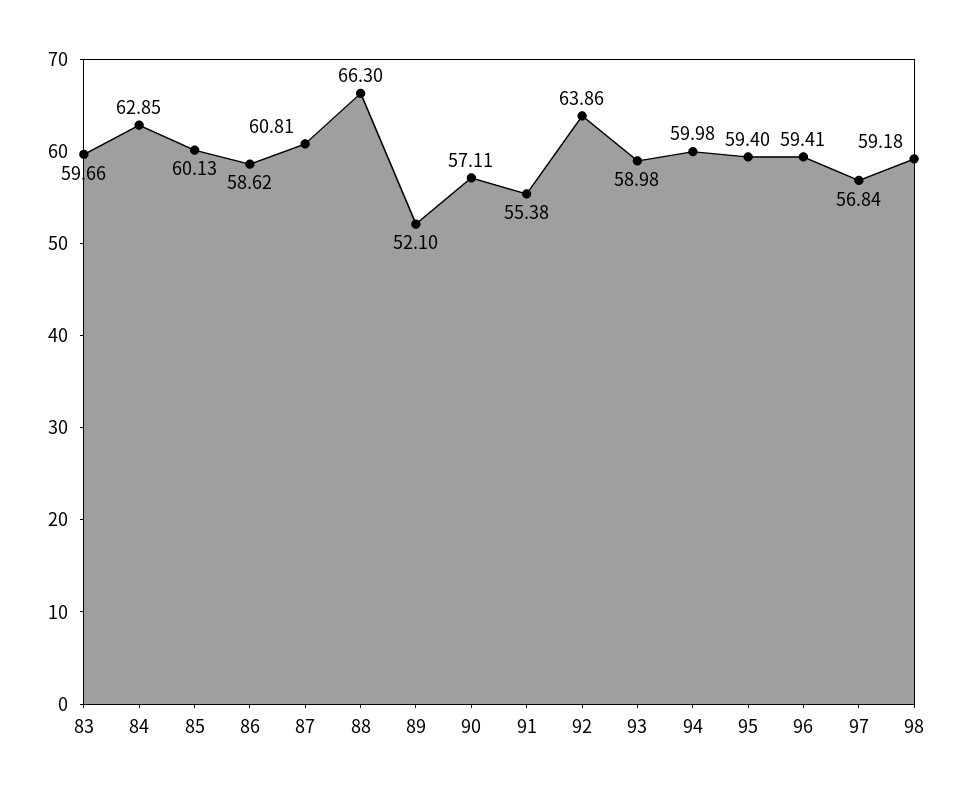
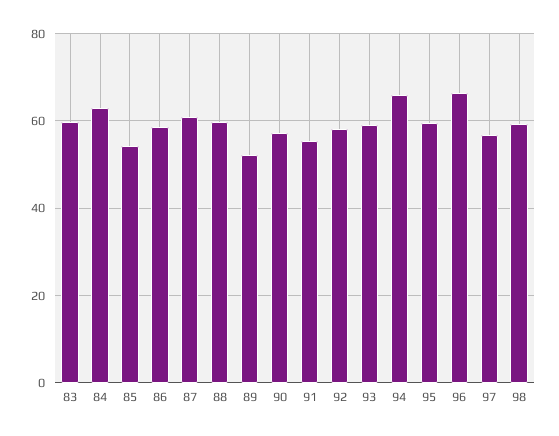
85: 60.13 -> 54
88: 66.3 -> 60
92: 63.86 -> 58
94: 59.98 -> 66
96: 59.41 -> 66

